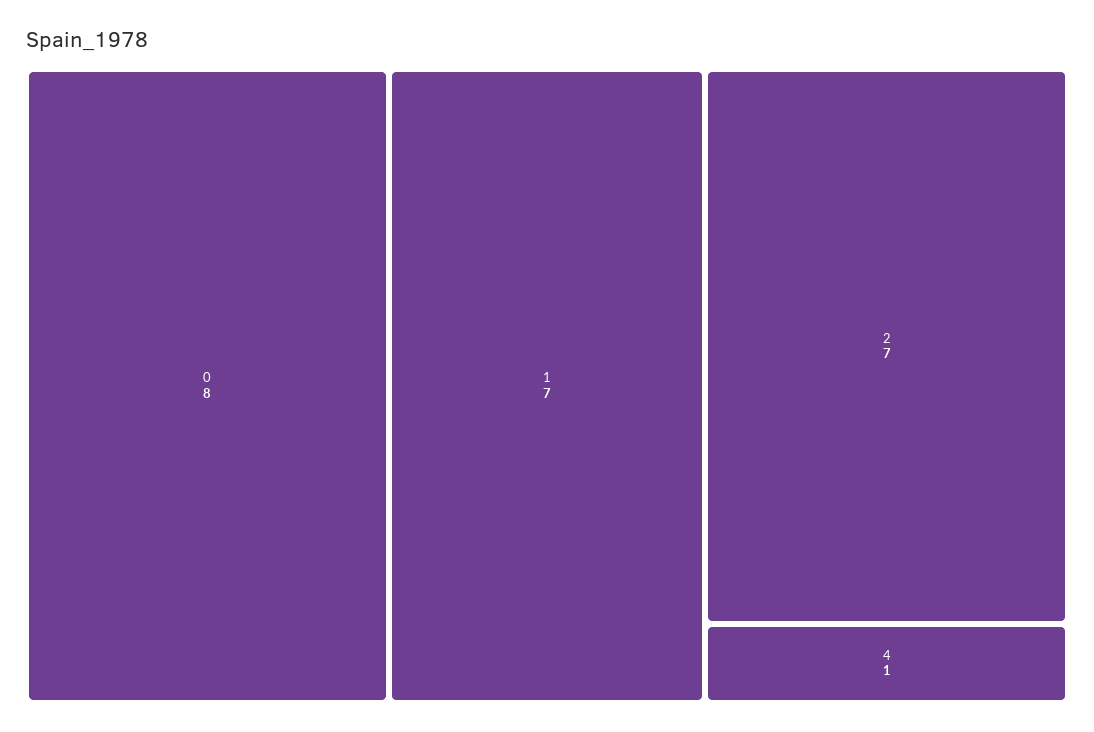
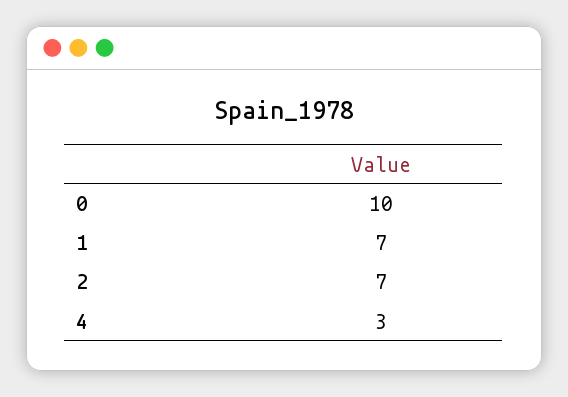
0: 8 -> 10
4: 1 -> 3

